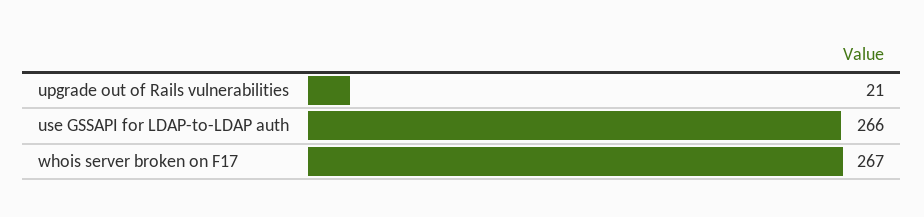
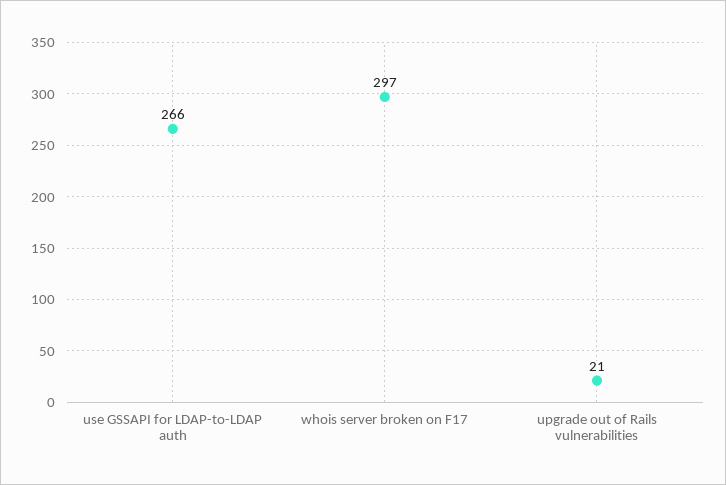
whois server broken on F17: 267 -> 297

